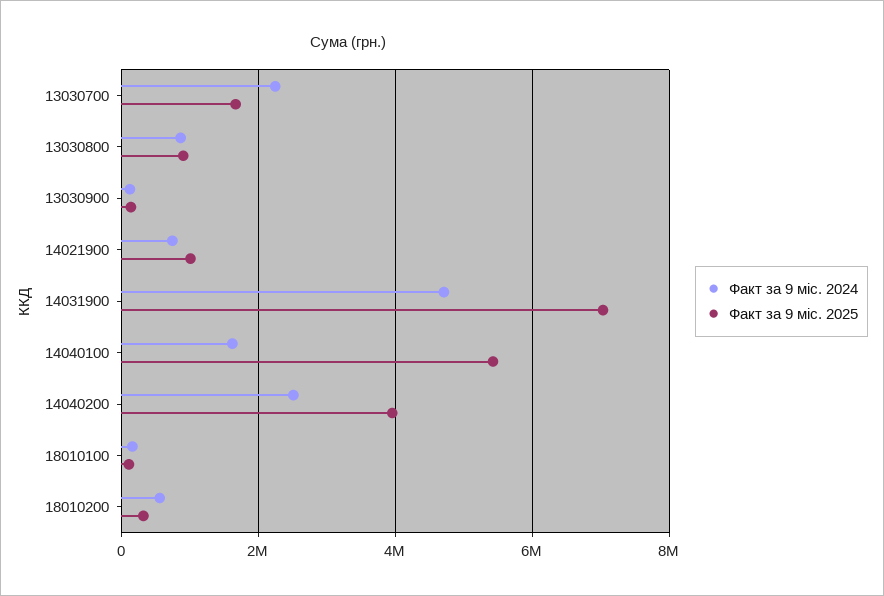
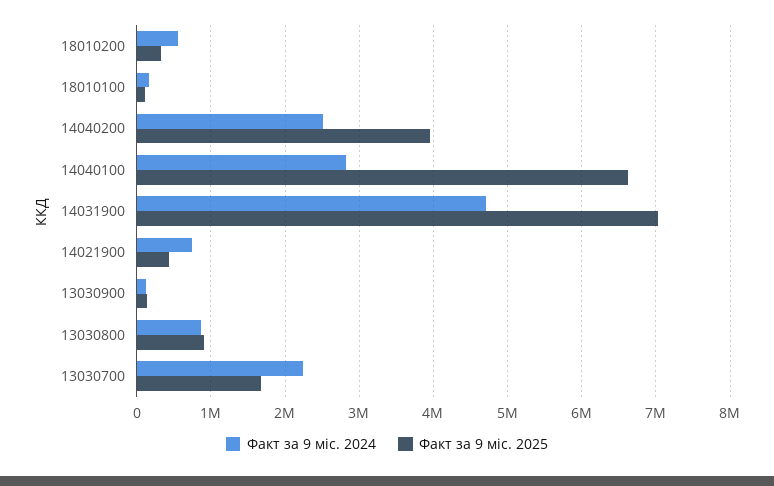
Факт за 9 міс. 2025, 14021900: 1000000 -> 400000
Факт за 9 міс. 2024, 14040100: 1600000 -> 2800000
Факт за 9 міс. 2025, 14040100: 5400000 -> 6600000

